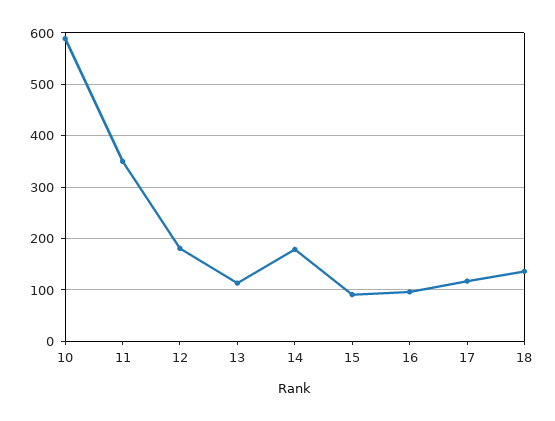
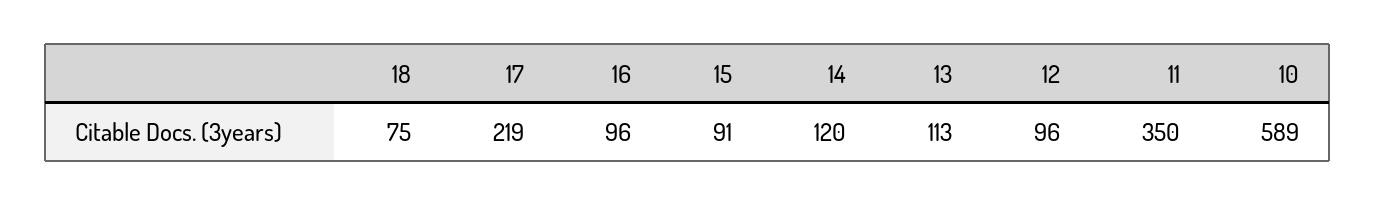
12: 180 -> 96
14: 180 -> 120
17: 120 -> 219
18: 140 -> 75

